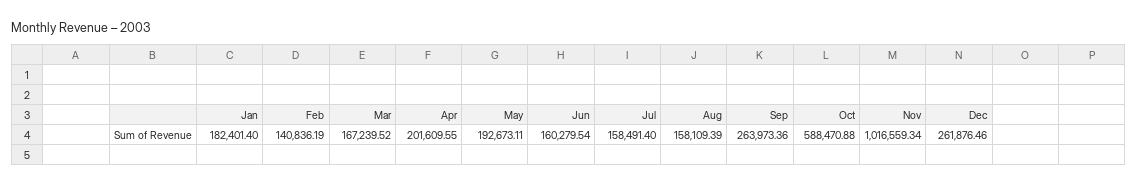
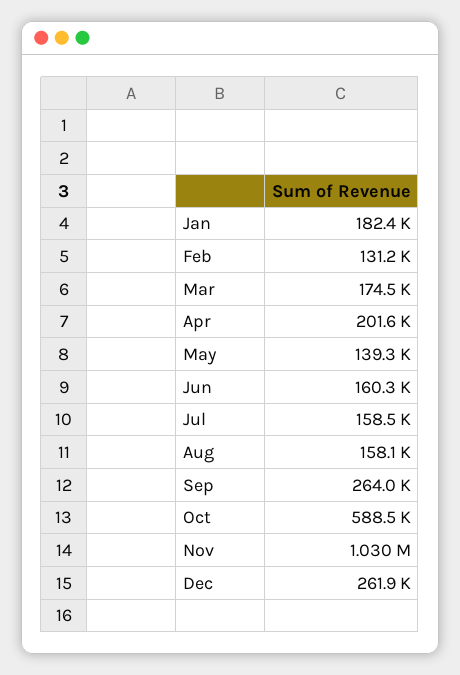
Feb: 140836.19 -> 131200
Mar: 167239.52 -> 174500
May: 192673.11 -> 139300
Nov: 1016559.34 -> 1030000

